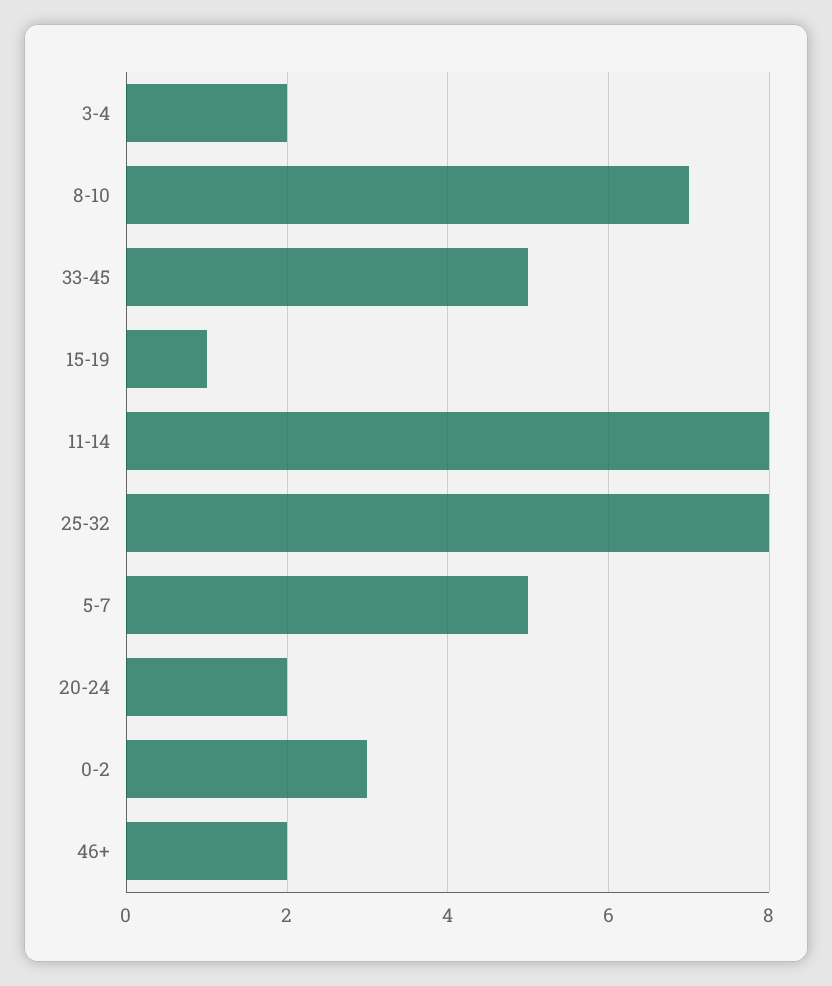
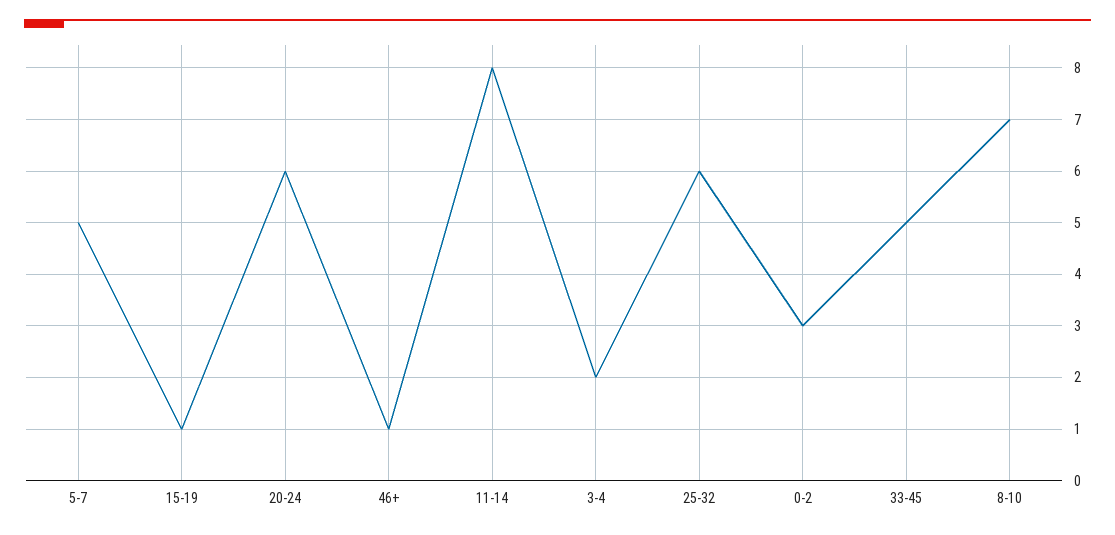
25-32: 8 -> 6
20-24: 2 -> 6
46+: 2 -> 1

